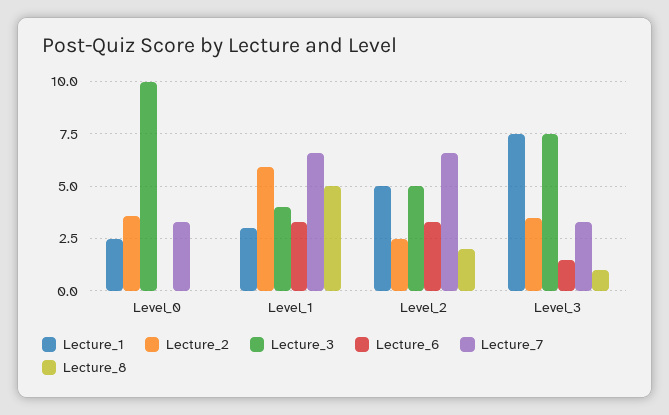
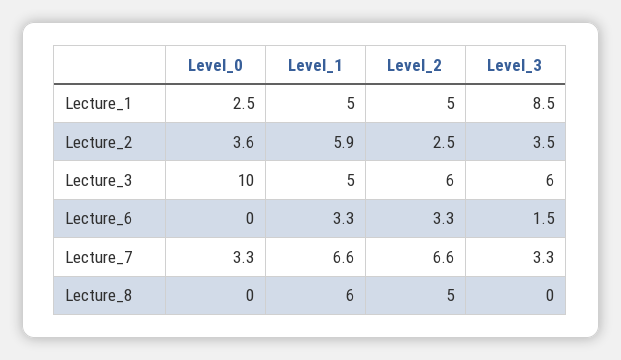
Lecture_1, Level_1: 3 -> 5
Lecture_3, Level_1: 4 -> 5
Lecture_8, Level_1: 5 -> 6
Lecture_3, Level_2: 5 -> 6
Lecture_8, Level_2: 2 -> 5
Lecture_1, Level_3: 7.5 -> 8.5
Lecture_3, Level_3: 7.5 -> 6
Lecture_8, Level_3: 1 -> 0

